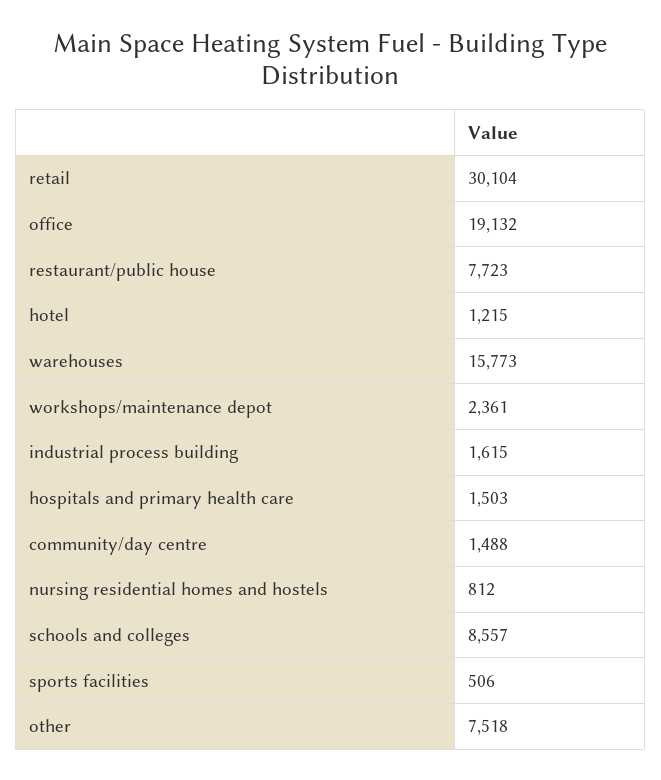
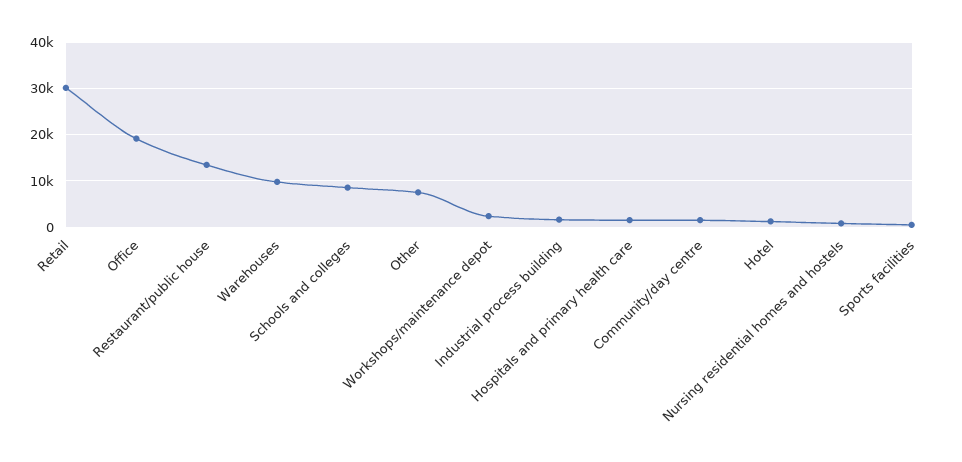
restaurant/public house: 7723 -> 14000
warehouses: 15773 -> 10000

